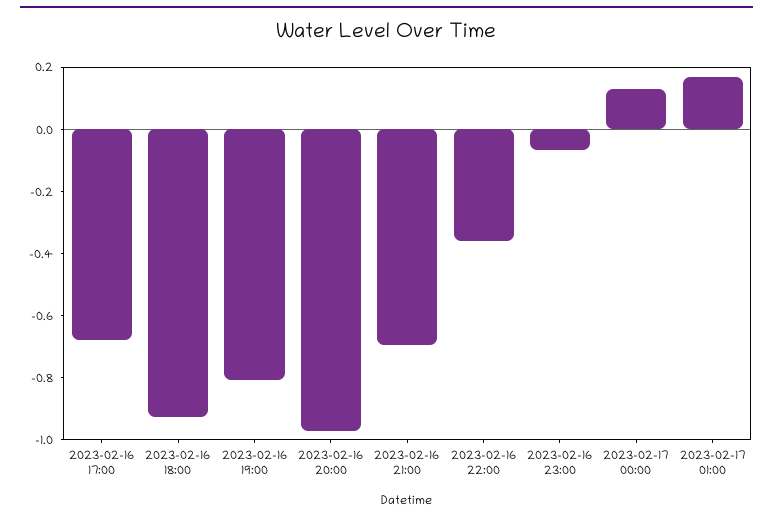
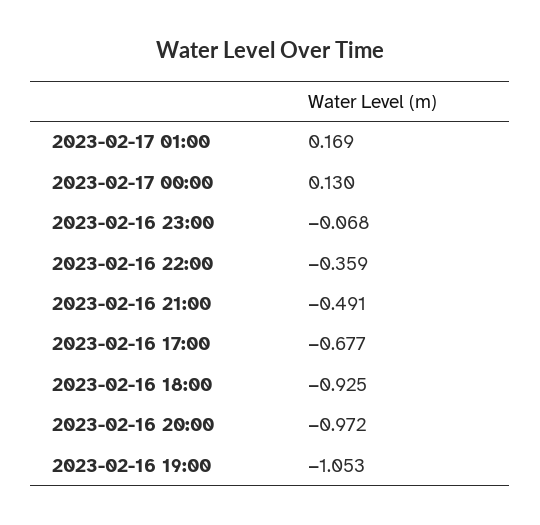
2023-02-16 19:00: -0.8 -> -1.053
2023-02-16 21:00: -0.7 -> -0.491

